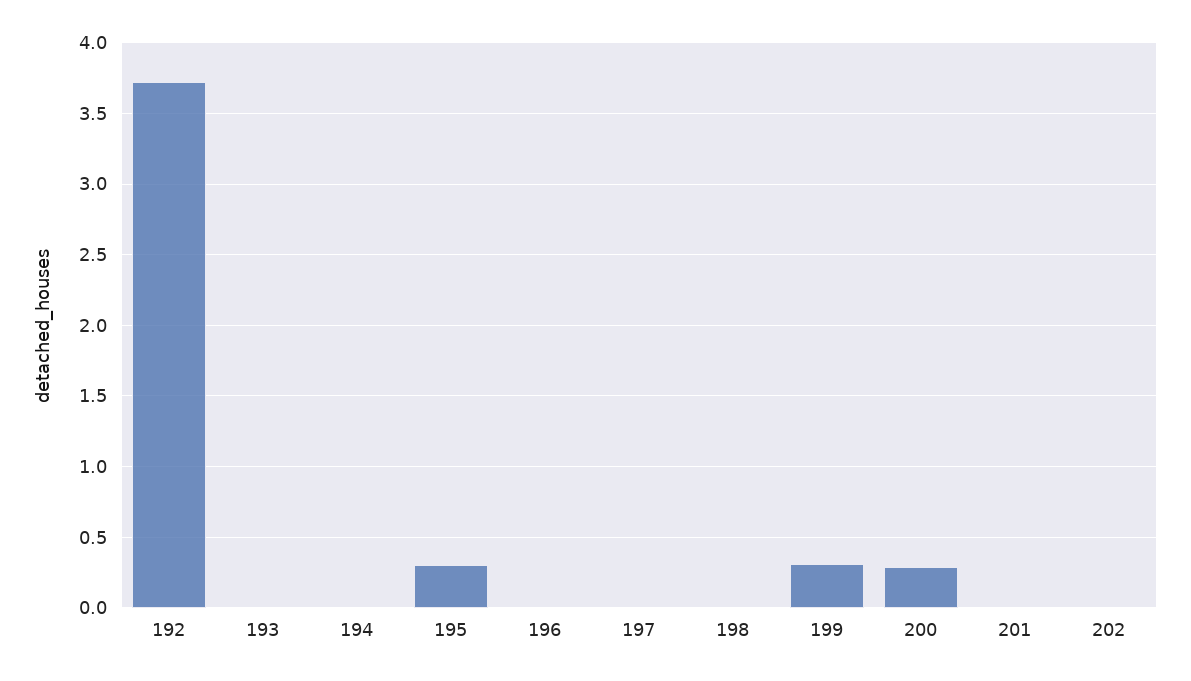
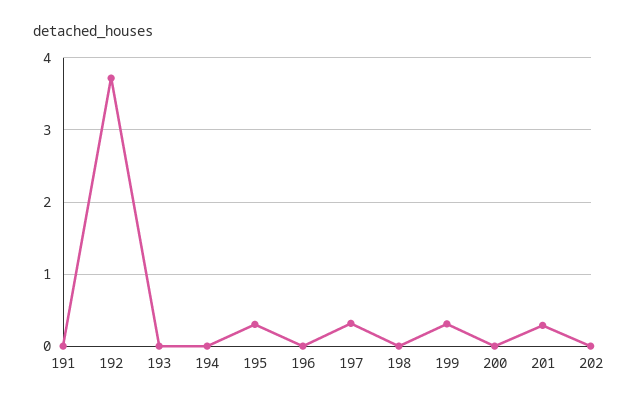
197: 0 -> 0.3
200: 0.3 -> 0
201: 0 -> 0.3
191: none -> 0

